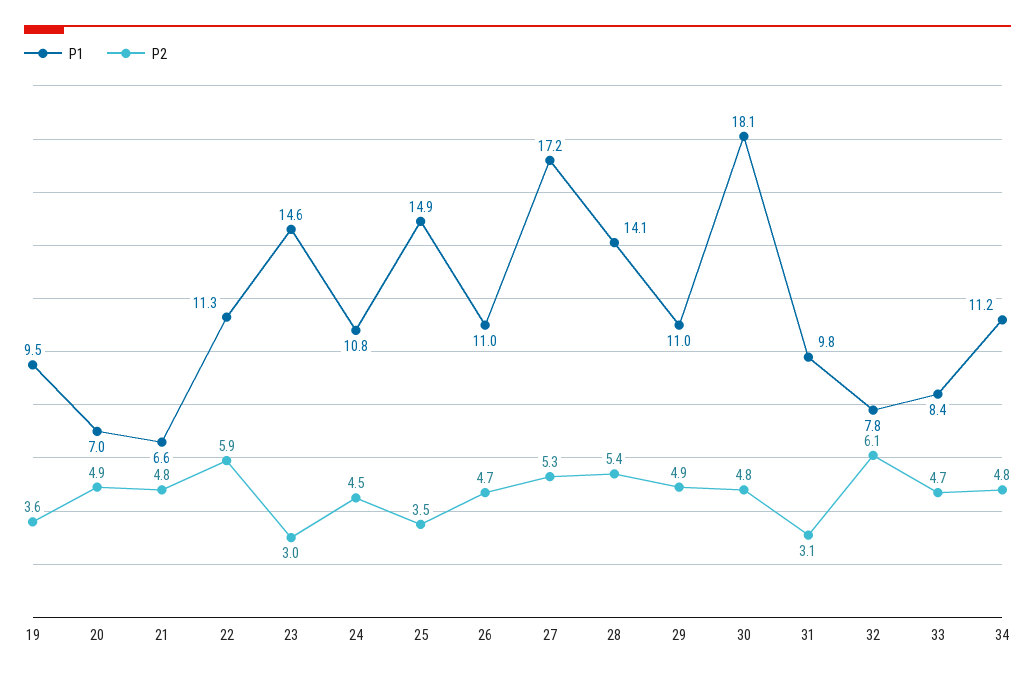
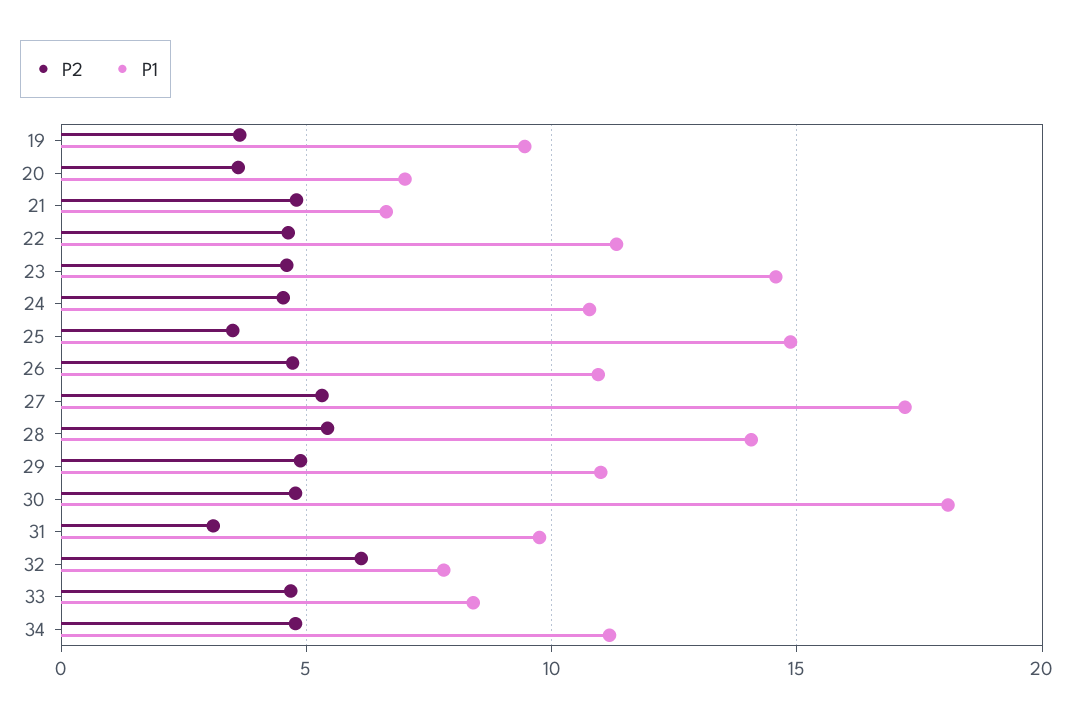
P2, 20: 4.9 -> 3.5
P2, 22: 5.9 -> 4.5
P2, 23: 3 -> 4.5

